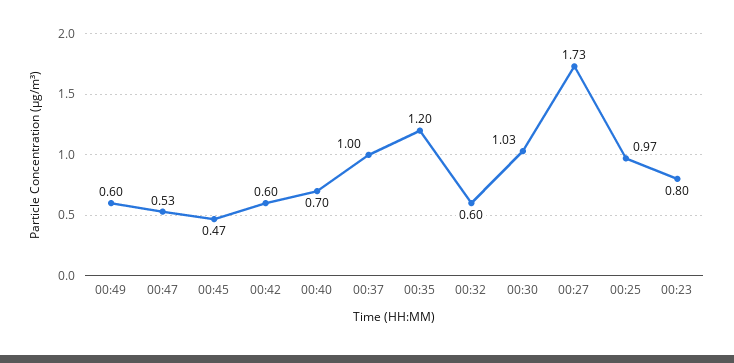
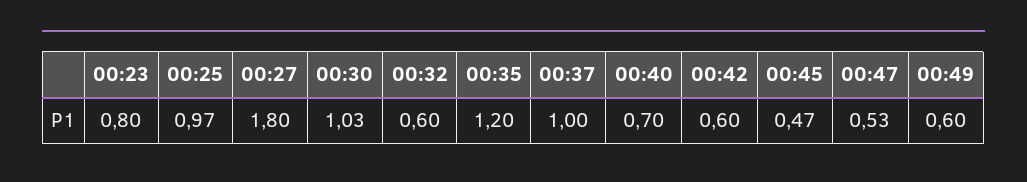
00:27: 1.73 -> 1.8

